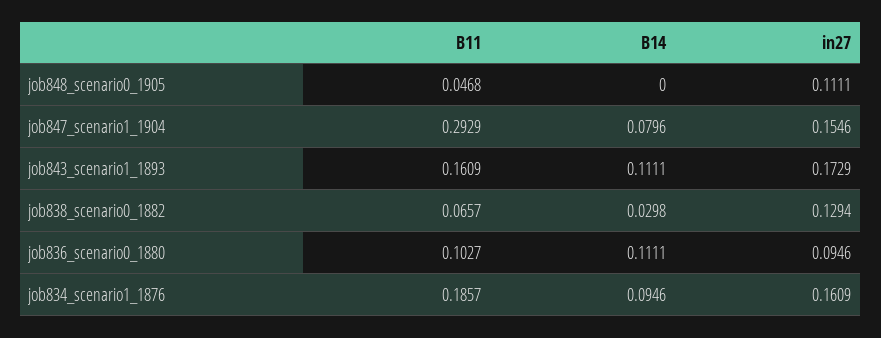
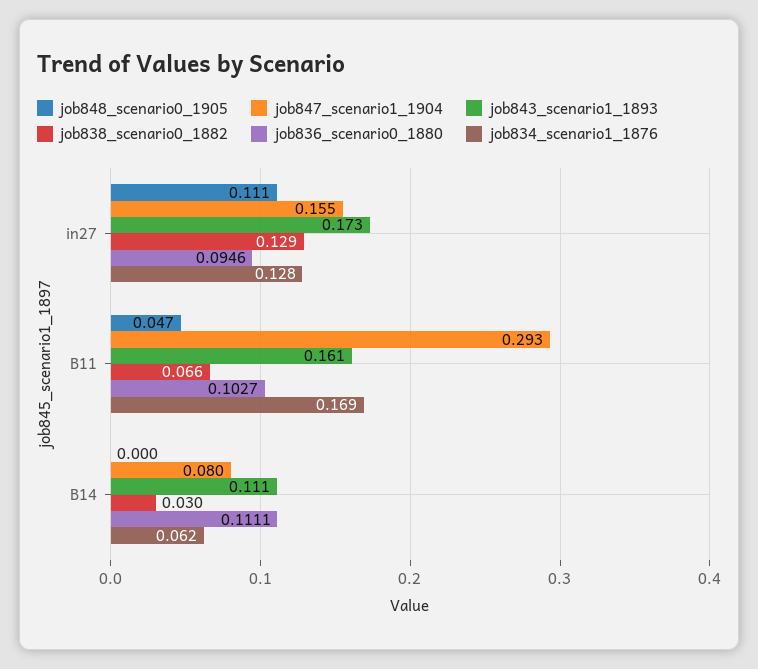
job834_scenario1_1876, B11: 0.1857 -> 0.169
job834_scenario1_1876, B14: 0.0946 -> 0.062
job834_scenario1_1876, in27: 0.1609 -> 0.128

